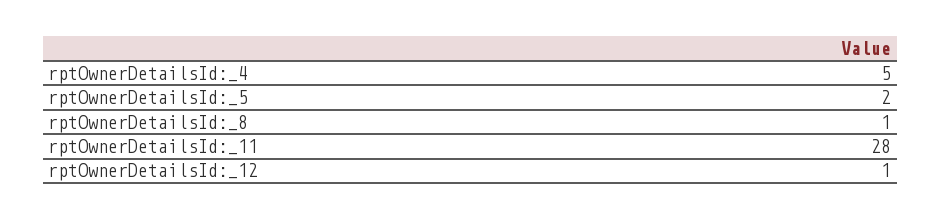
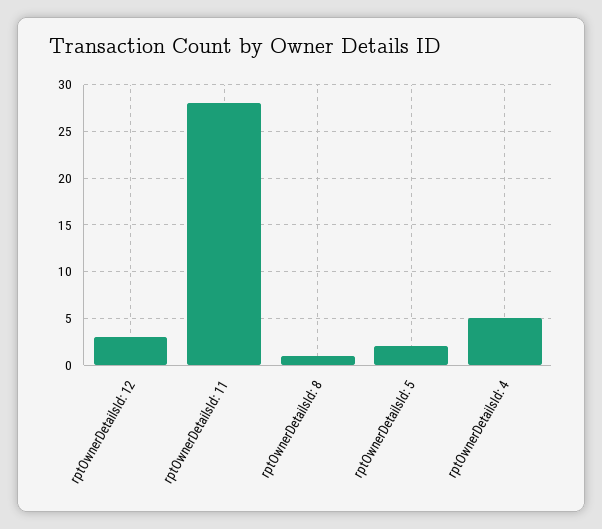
rptOwnerDetailsId:_12: 1 -> 3

